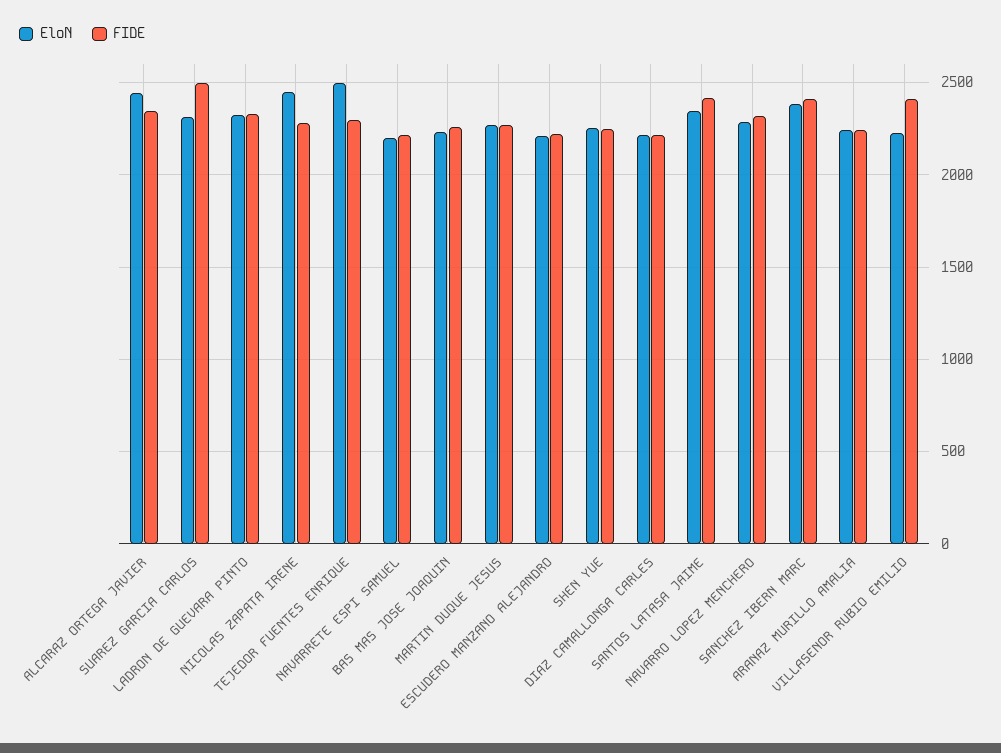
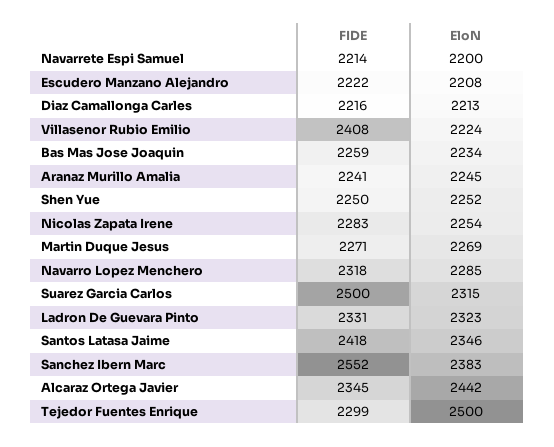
EloN, NICOLAS ZAPATA IRENE: 2450 -> 2254
FIDE, SANCHEZ IBERN MARC: 2400 -> 2552

